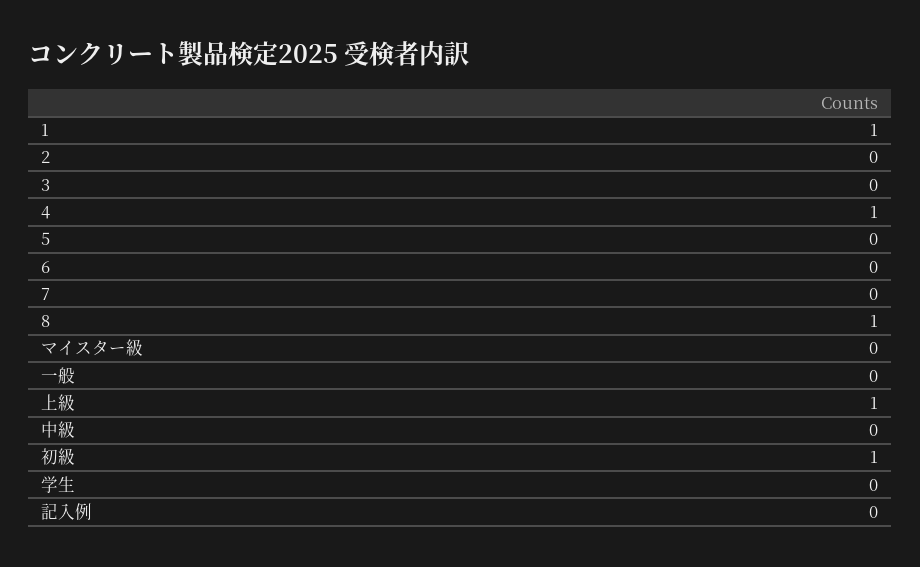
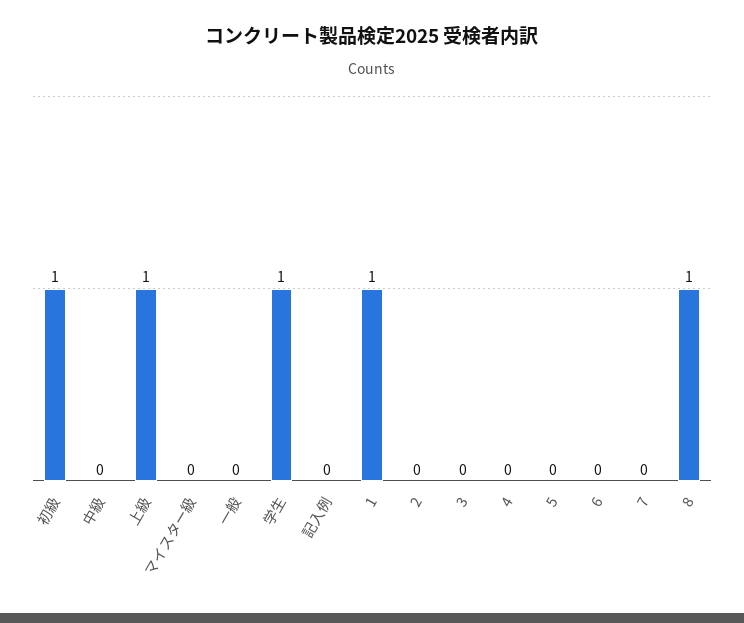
4: 1 -> 0
学生: 0 -> 1

